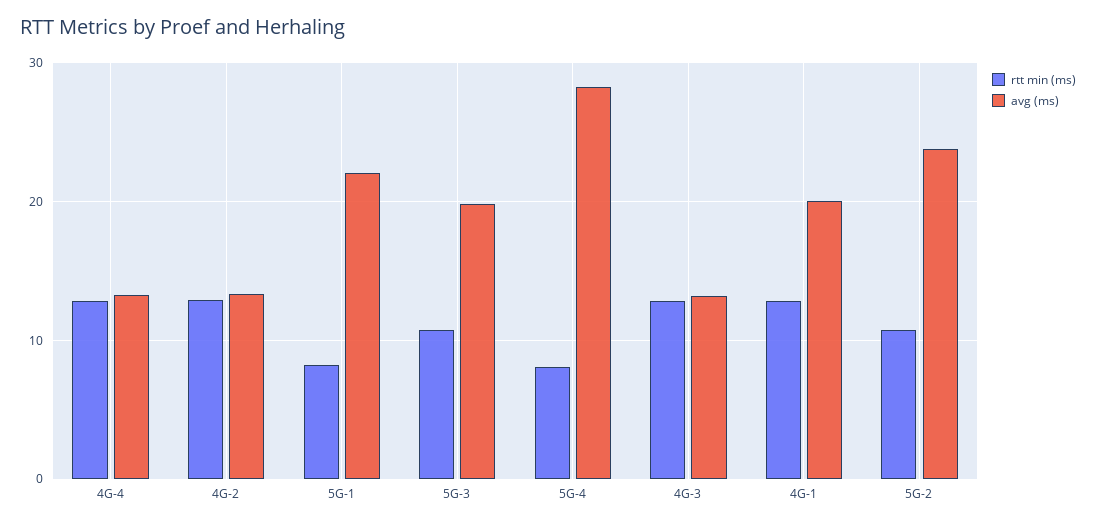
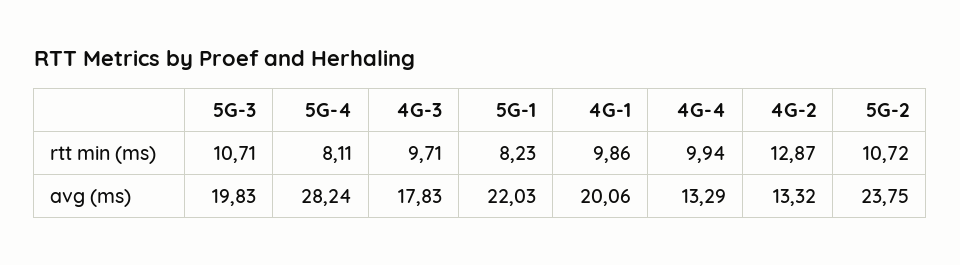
rtt min (ms), 4G-4: 13 -> 9.94
rtt min (ms), 4G-3: 13 -> 9.71
avg (ms), 4G-3: 13 -> 17.83
rtt min (ms), 4G-1: 13 -> 9.86

